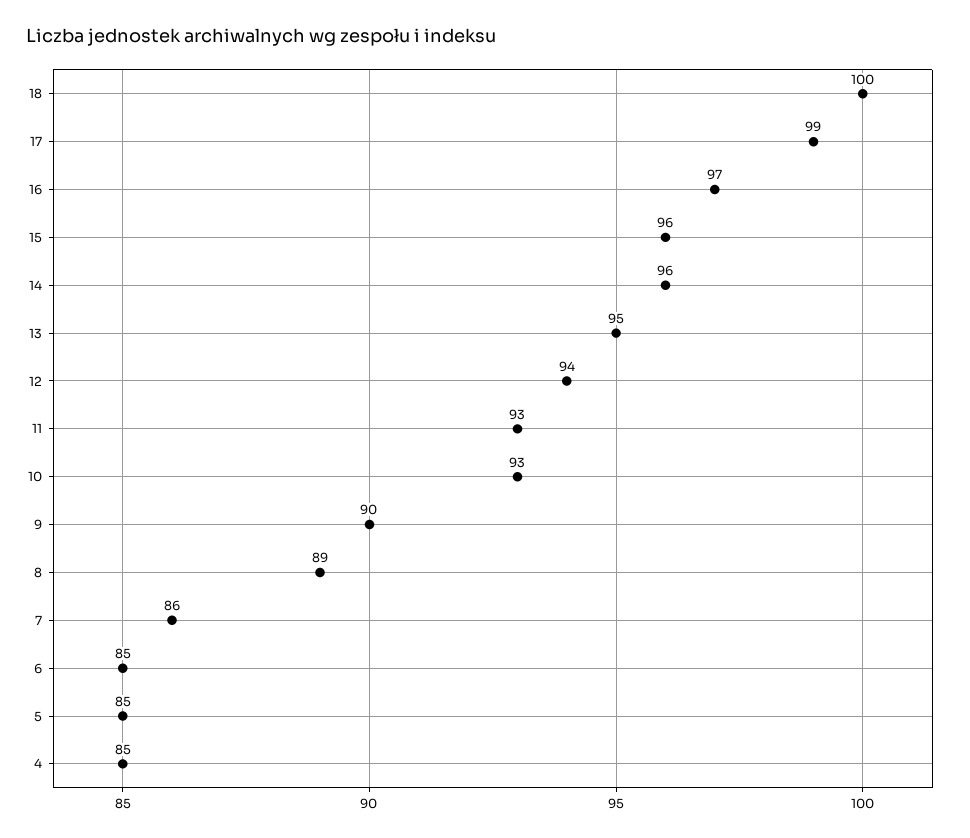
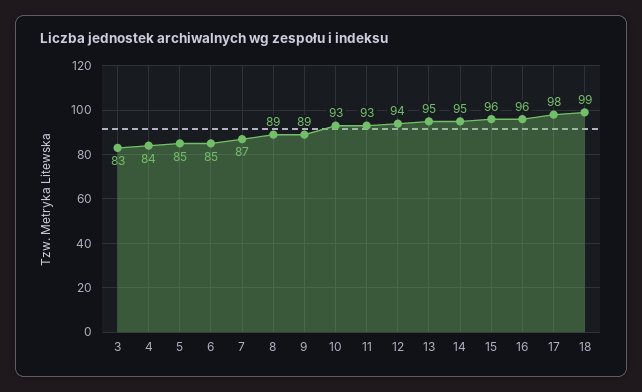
18: 100 -> 99
17: 99 -> 98
16: 97 -> 96
14: 96 -> 95
9: 90 -> 89
7: 86 -> 87
4: 85 -> 84
3: none -> 83

